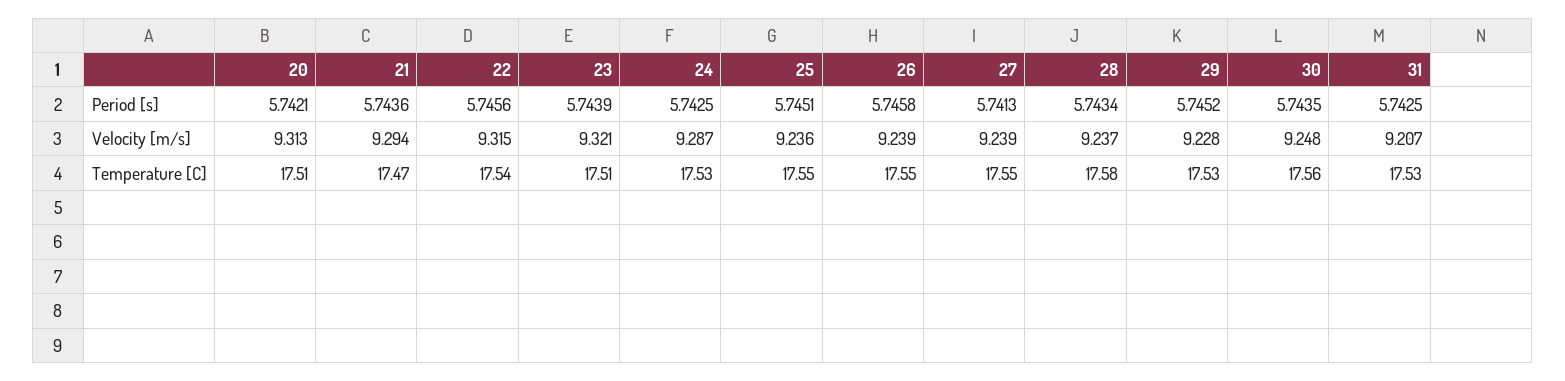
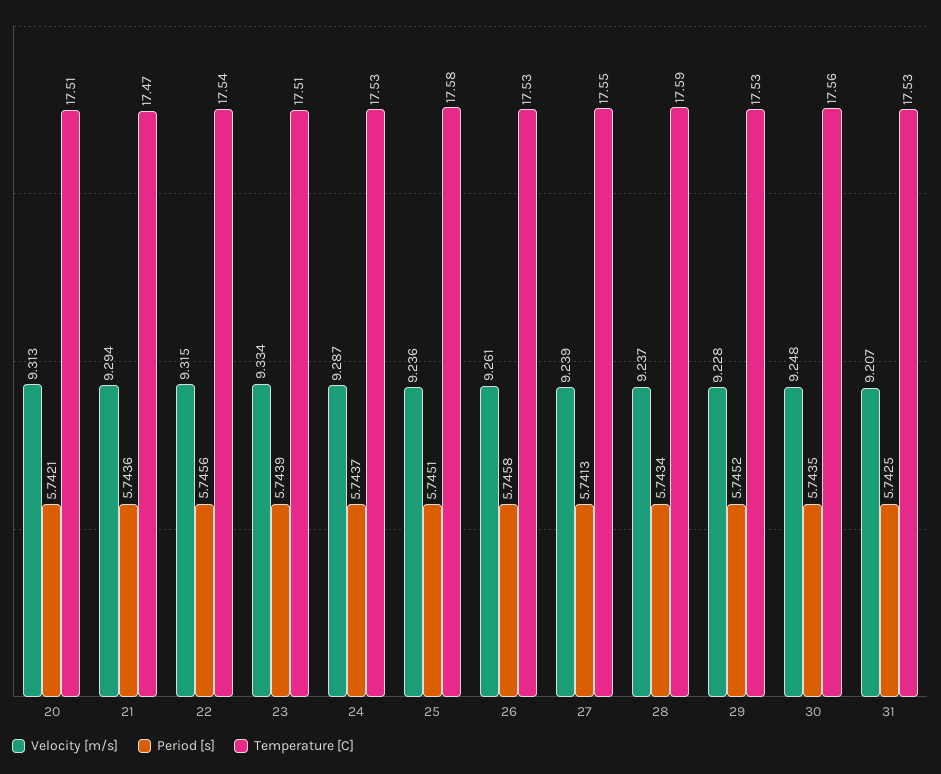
Period [s], 24: 5.7425 -> 5.7437
Velocity [m/s], 23: 9.321 -> 9.334
Velocity [m/s], 26: 9.239 -> 9.261
Temperature [C], 25: 17.55 -> 17.58
Temperature [C], 26: 17.55 -> 17.53
Temperature [C], 28: 17.58 -> 17.59

